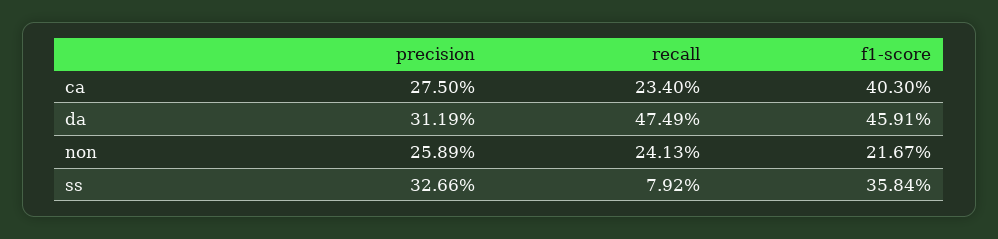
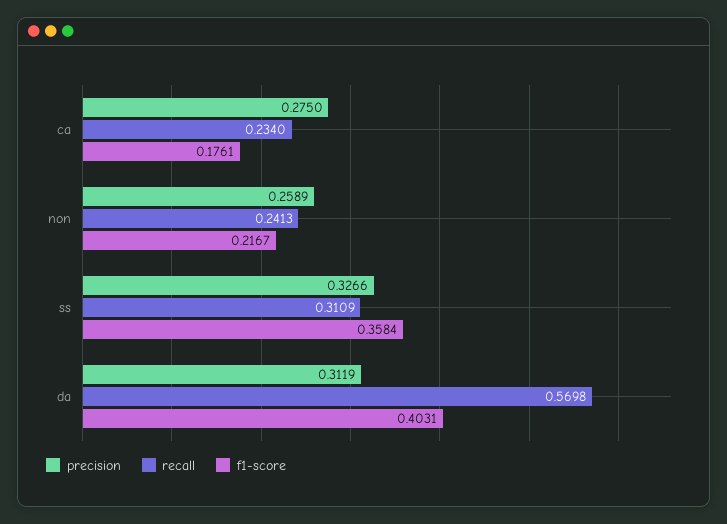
f1-score, ca: 0.403 -> 0.1761
recall, da: 0.4749 -> 0.5698
f1-score, da: 0.4591 -> 0.4031
recall, ss: 0.0792 -> 0.3109

